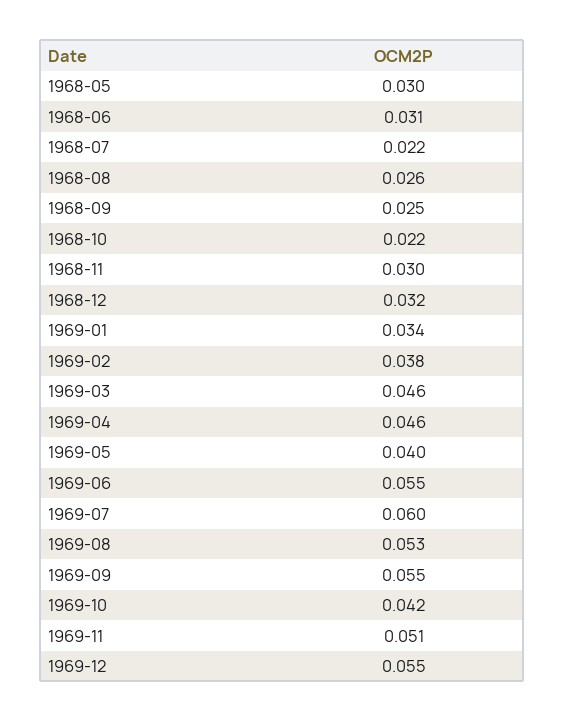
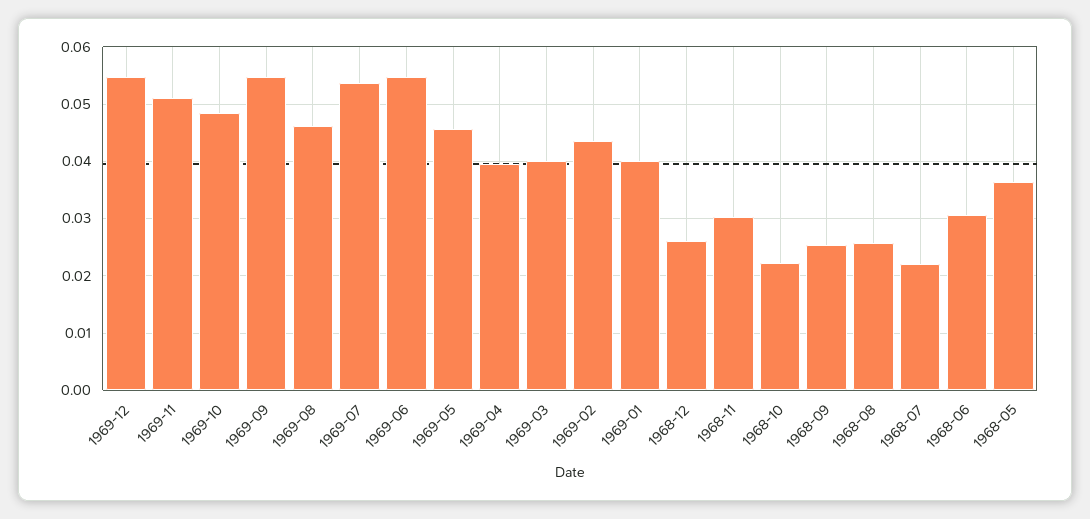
1968-05: 0.03 -> 0.036
1968-12: 0.032 -> 0.026
1969-01: 0.034 -> 0.04
1969-02: 0.038 -> 0.044
1969-03: 0.046 -> 0.04
1969-04: 0.046 -> 0.04
1969-05: 0.04 -> 0.046
1969-07: 0.06 -> 0.054
1969-08: 0.053 -> 0.046
1969-10: 0.042 -> 0.048

